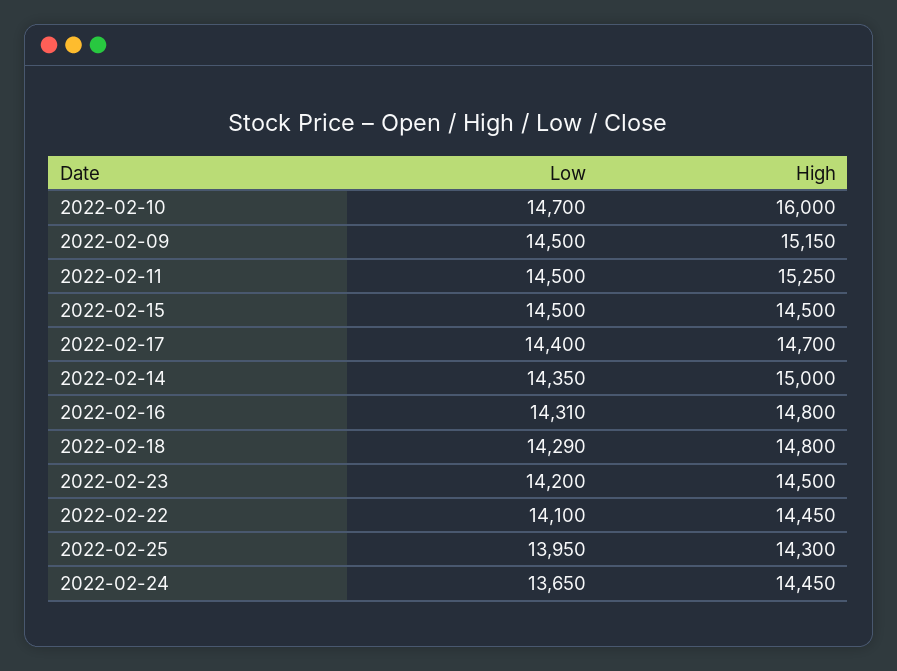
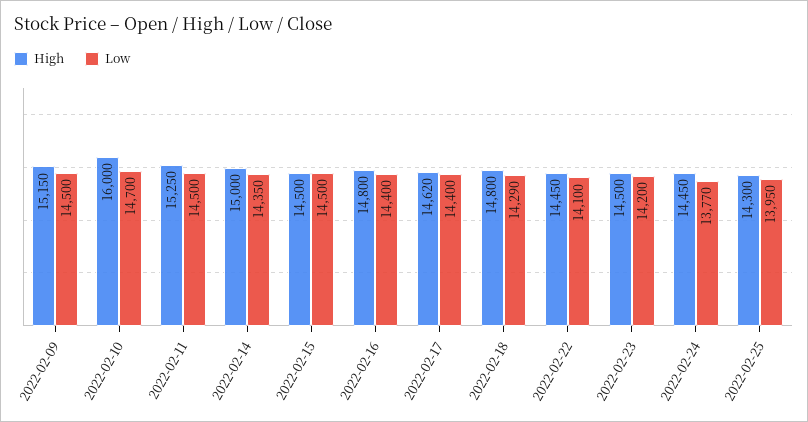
High, 2022-02-17: 14700 -> 14620
Low, 2022-02-16: 14310 -> 14400
Low, 2022-02-24: 13650 -> 13770

